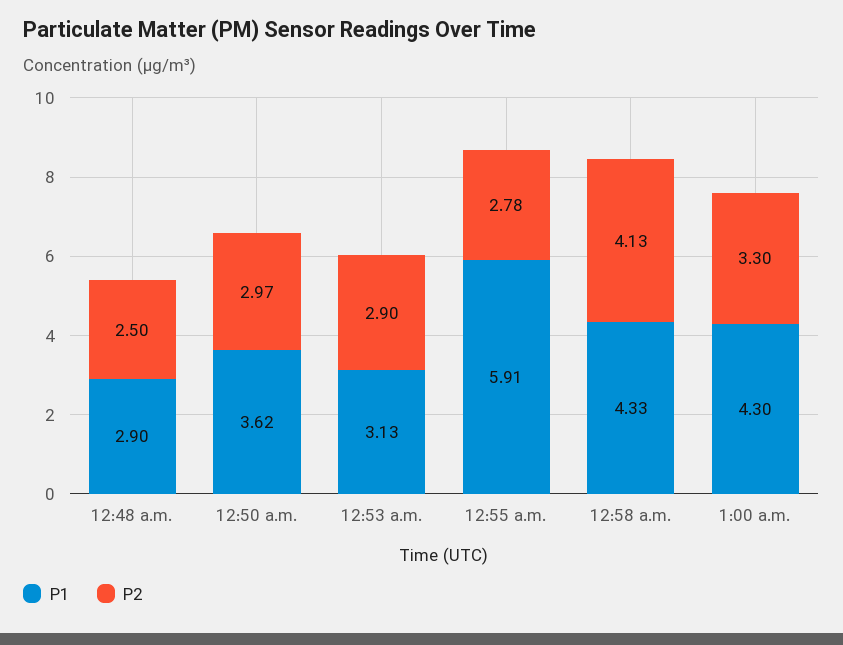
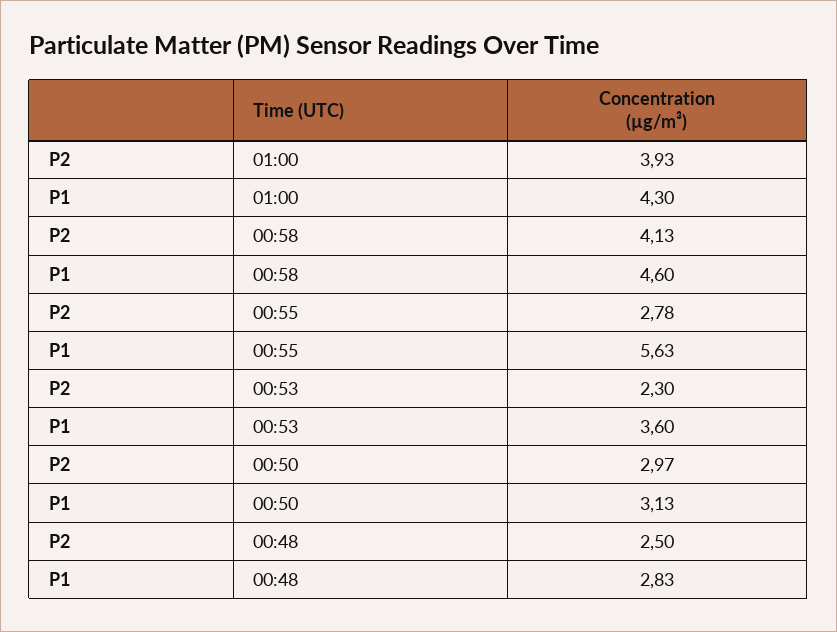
P1, 12:48 a.m.: 2.9 -> 2.83
P1, 12:50 a.m.: 3.62 -> 3.13
P1, 12:53 a.m.: 3.13 -> 3.6
P2, 12:53 a.m.: 2.9 -> 2.3
P1, 12:55 a.m.: 5.91 -> 5.63
P1, 12:58 a.m.: 4.33 -> 4.6
P2, 1:00 a.m.: 3.3 -> 3.93

